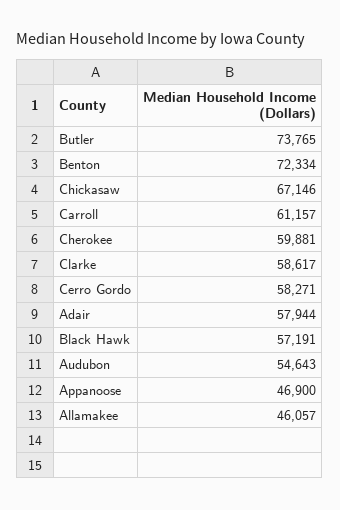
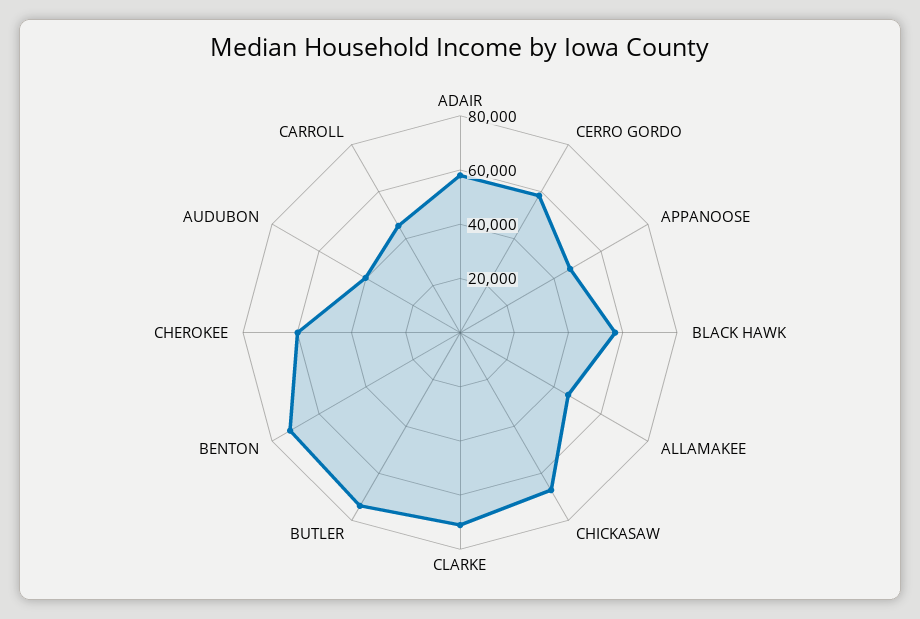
Carroll: 61157 -> 45000
Clarke: 58617 -> 70000
Audubon: 54643 -> 40000

